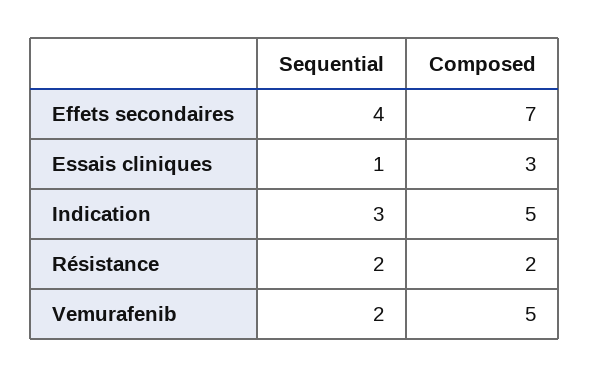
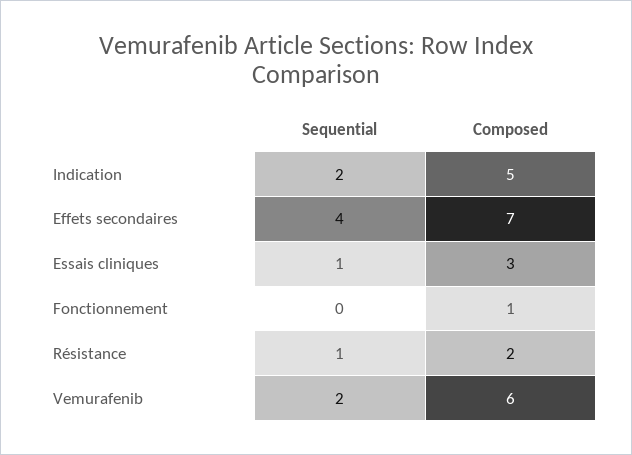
Sequential, Indication: 3 -> 2
Sequential, Résistance: 2 -> 1
Composed, Vemurafenib: 5 -> 6
Sequential, Fonctionnement: none -> 0
Composed, Fonctionnement: none -> 1

